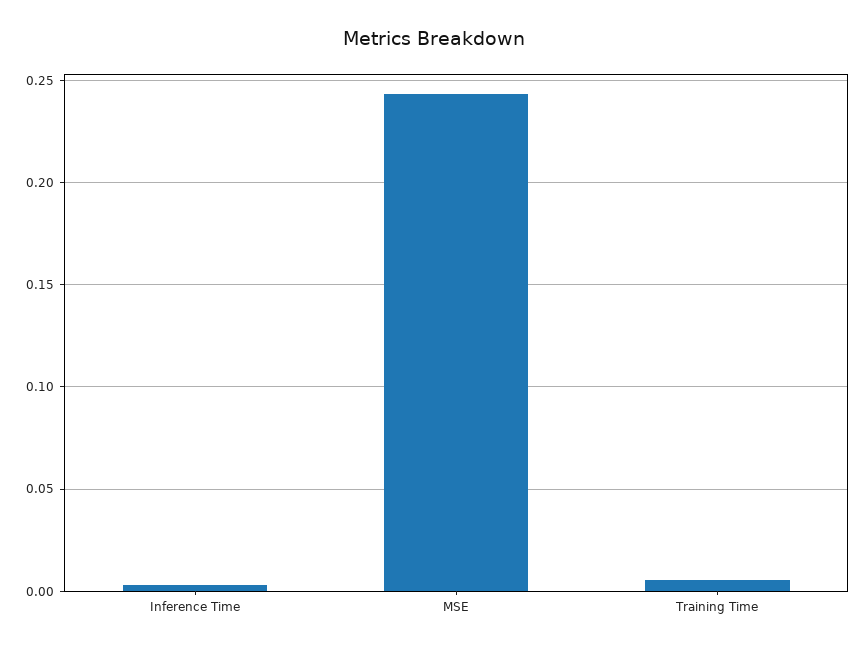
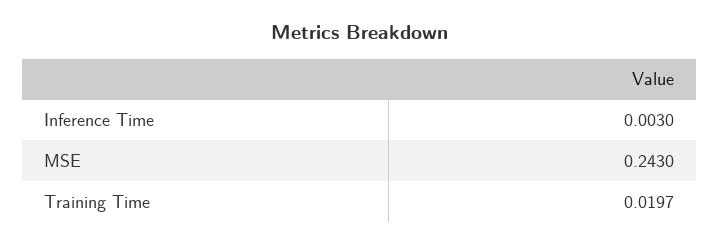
Training Time: 0.005 -> 0.0197

